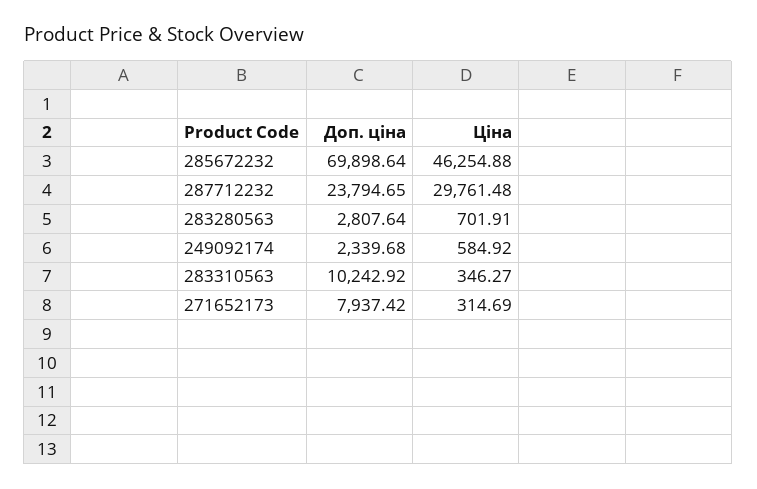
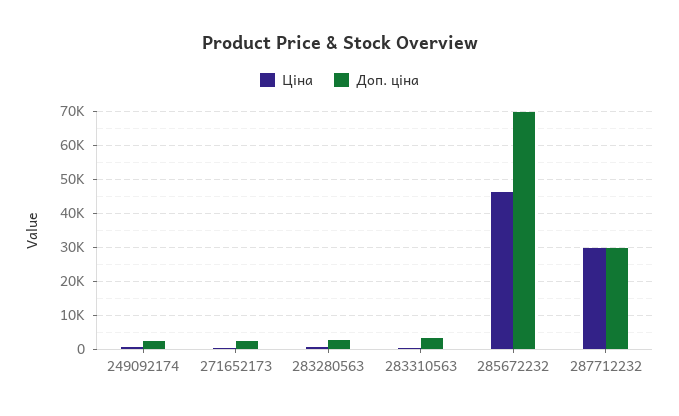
Доп. ціна, 287712232: 23794.65 -> 30000
Доп. ціна, 283310563: 10242.92 -> 4000
Доп. ціна, 271652173: 7937.42 -> 2000

